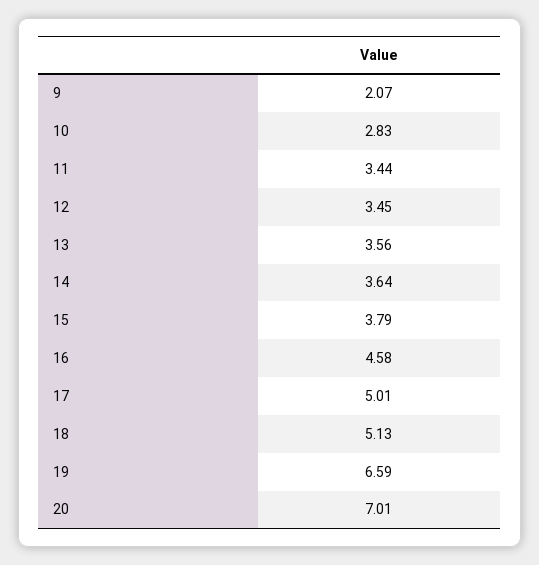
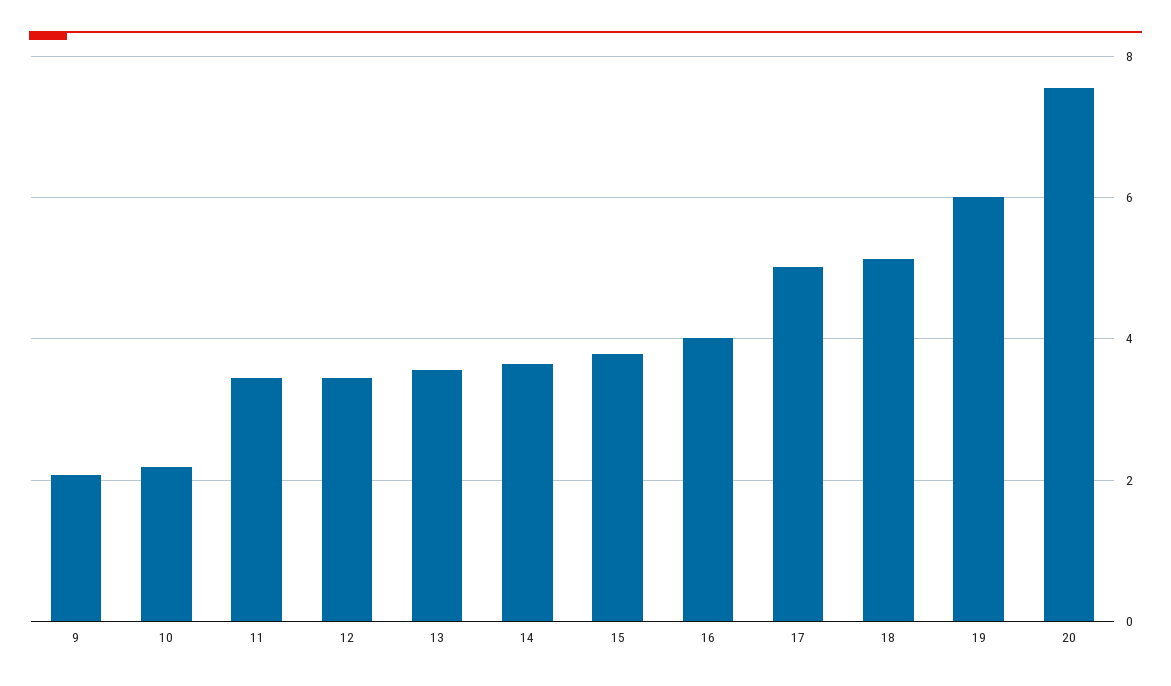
10: 2.83 -> 2.2
16: 4.58 -> 4
19: 6.59 -> 6
20: 7.01 -> 7.6

